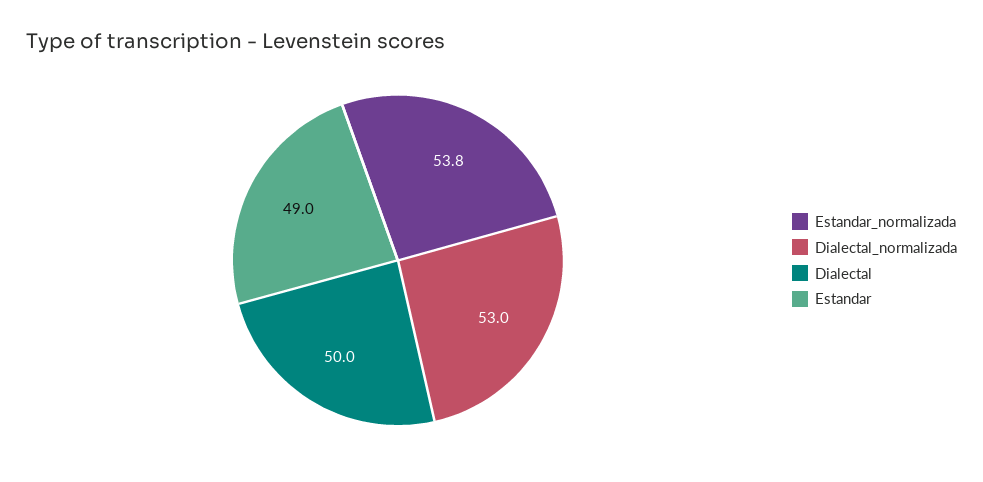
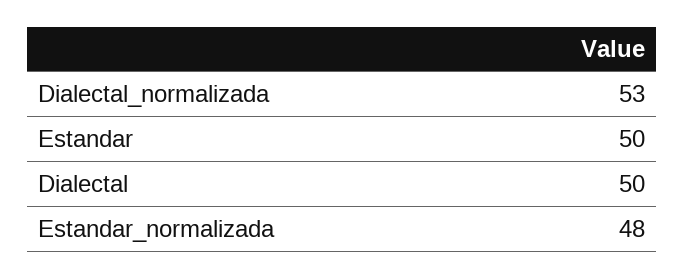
Estandar_normalizada: 53.8 -> 48
Estandar: 49 -> 50

